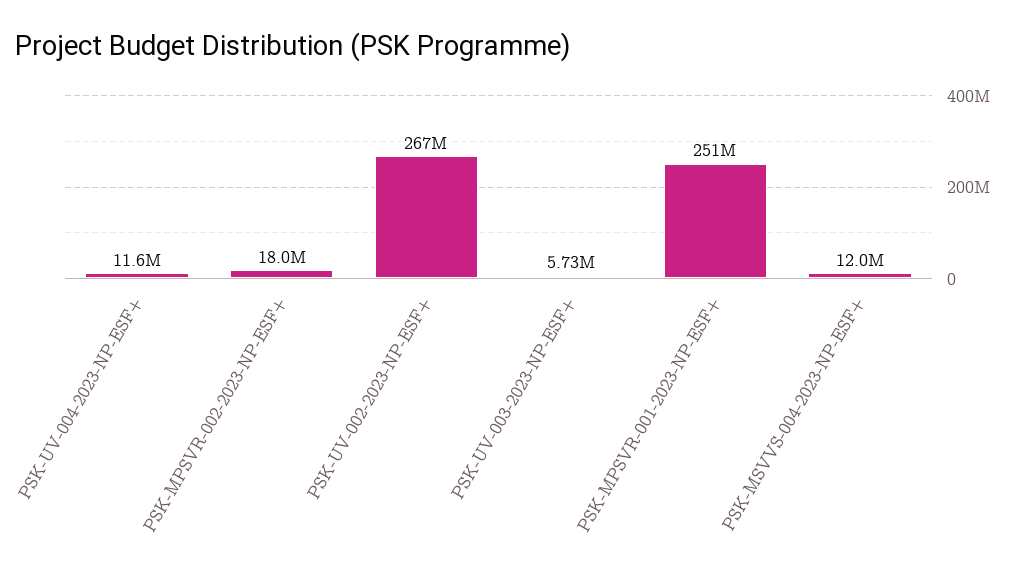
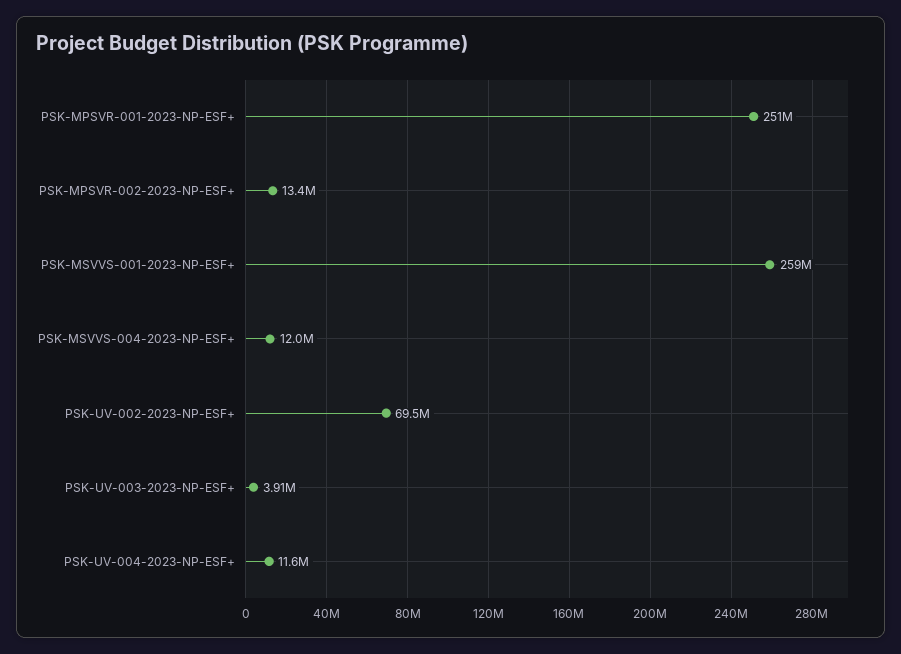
PSK-MPSVR-002-2023-NP-ESF+: 18000000 -> 13400000
PSK-UV-002-2023-NP-ESF+: 267000000 -> 69500000
PSK-UV-003-2023-NP-ESF+: 5730000 -> 3910000
PSK-MSVVS-001-2023-NP-ESF+: none -> 259000000

